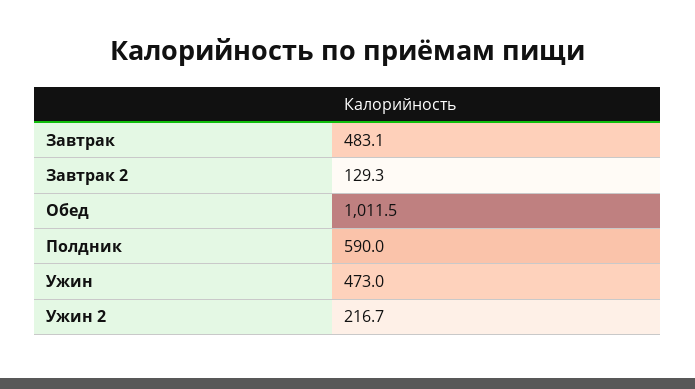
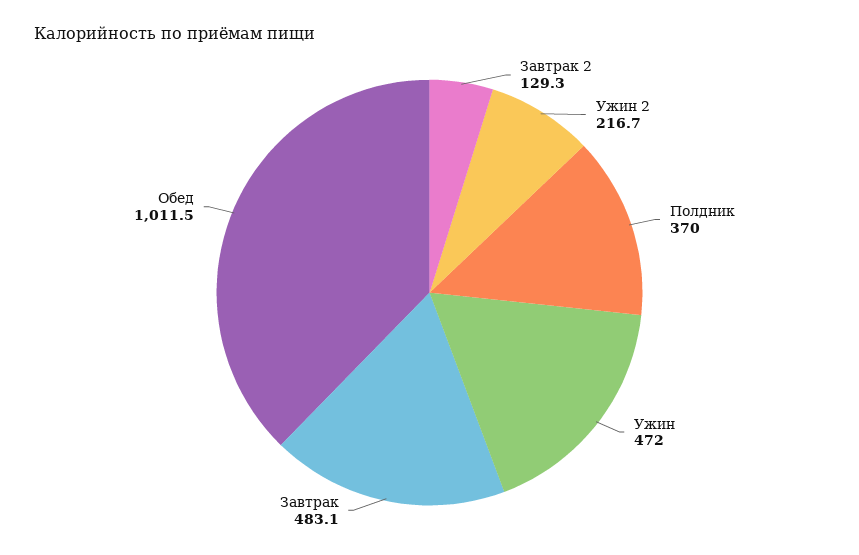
Полдник: 590 -> 370
Ужин: 473 -> 472

